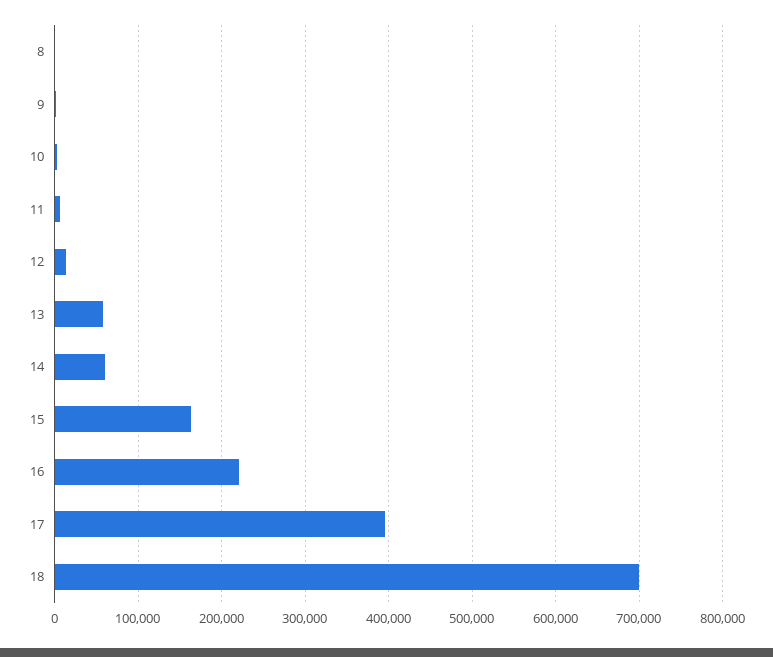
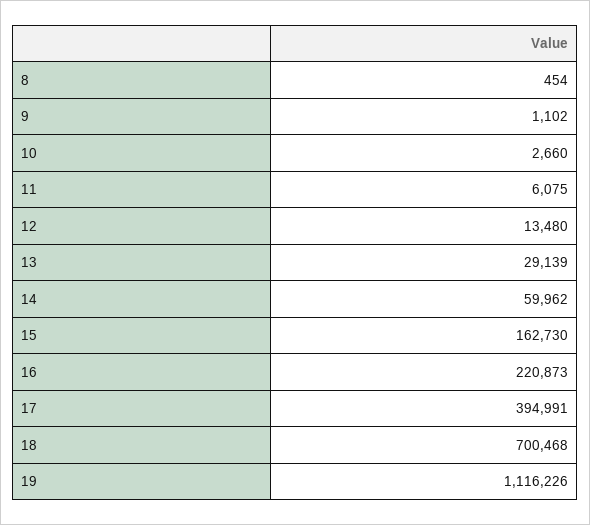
13: 60000 -> 29139
19: none -> 1116226

